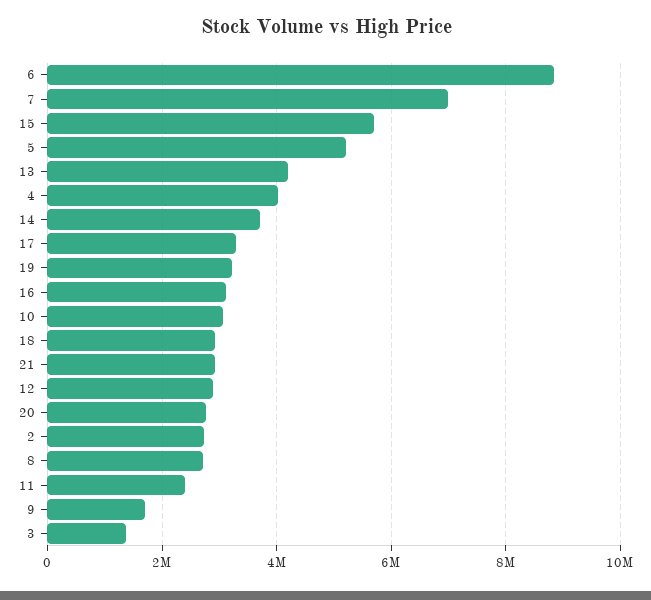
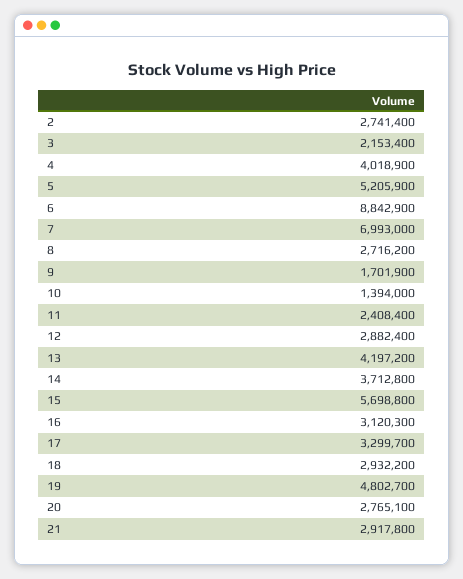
19: 3200000 -> 4802700
10: 3000000 -> 1394000
3: 1400000 -> 2153400

